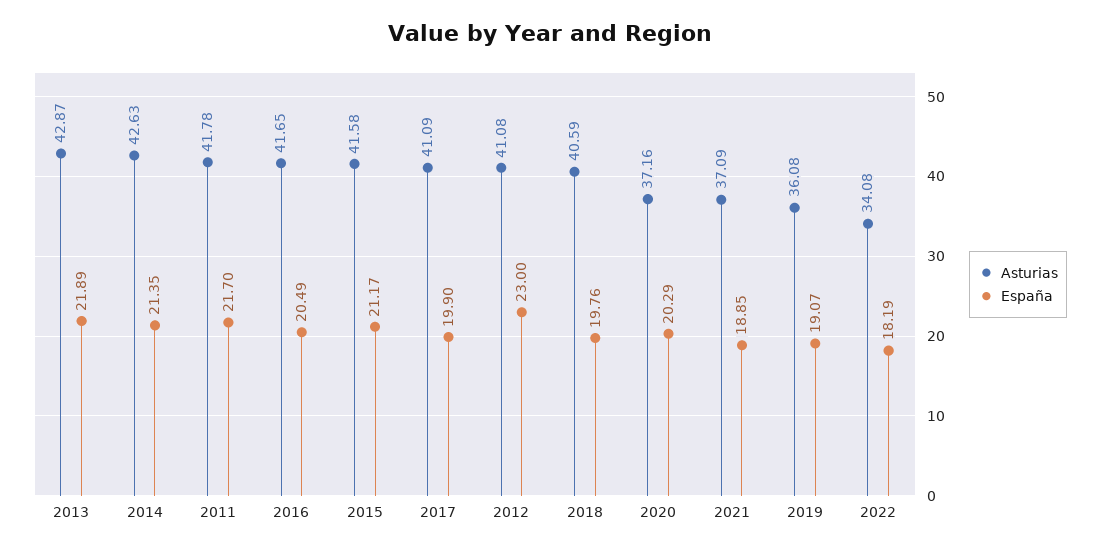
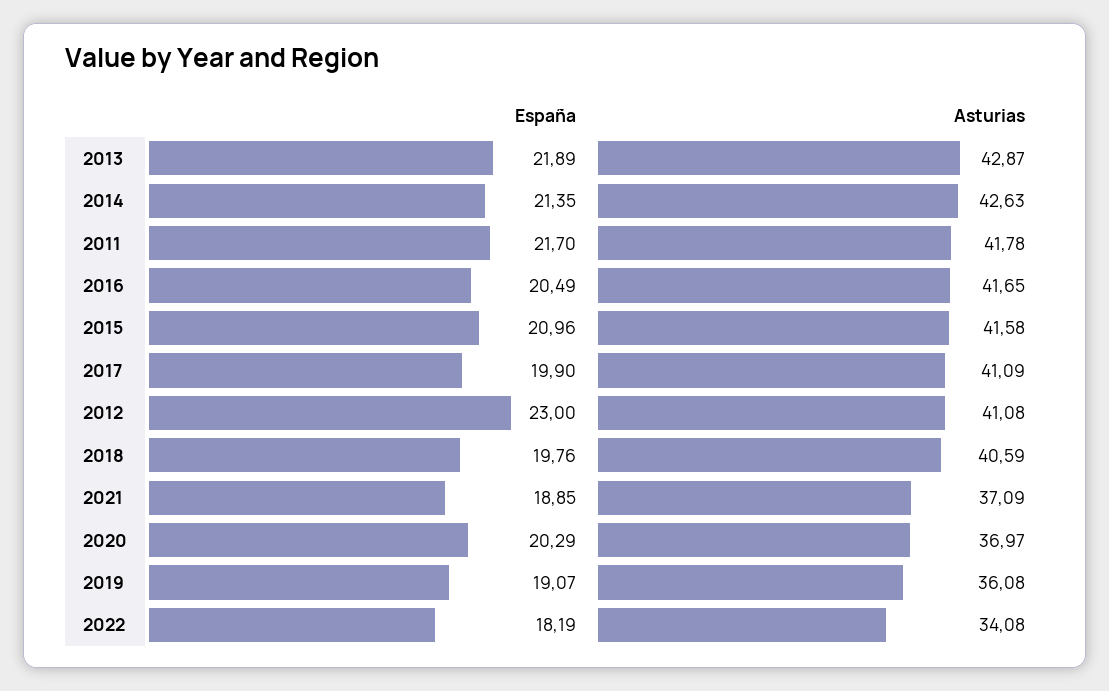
España, 2015: 21.17 -> 20.96
Asturias, 2020: 37.16 -> 36.97

